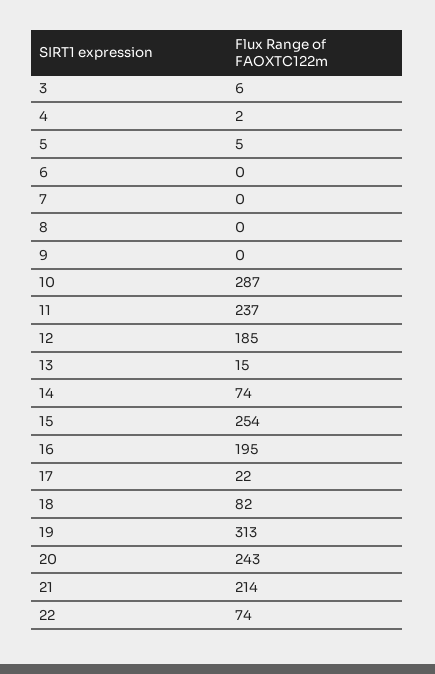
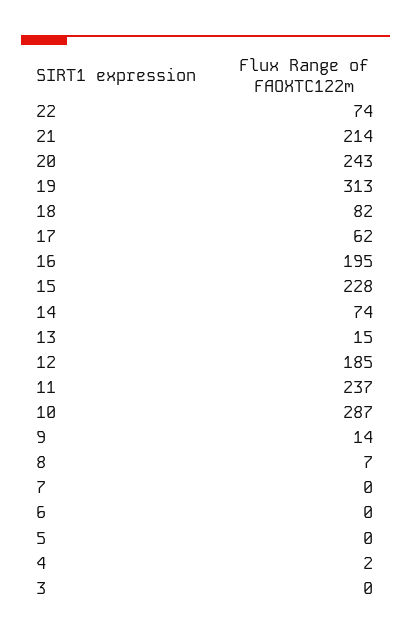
3: 6 -> 0
5: 5 -> 0
8: 0 -> 7
9: 0 -> 14
15: 254 -> 228
17: 22 -> 62

